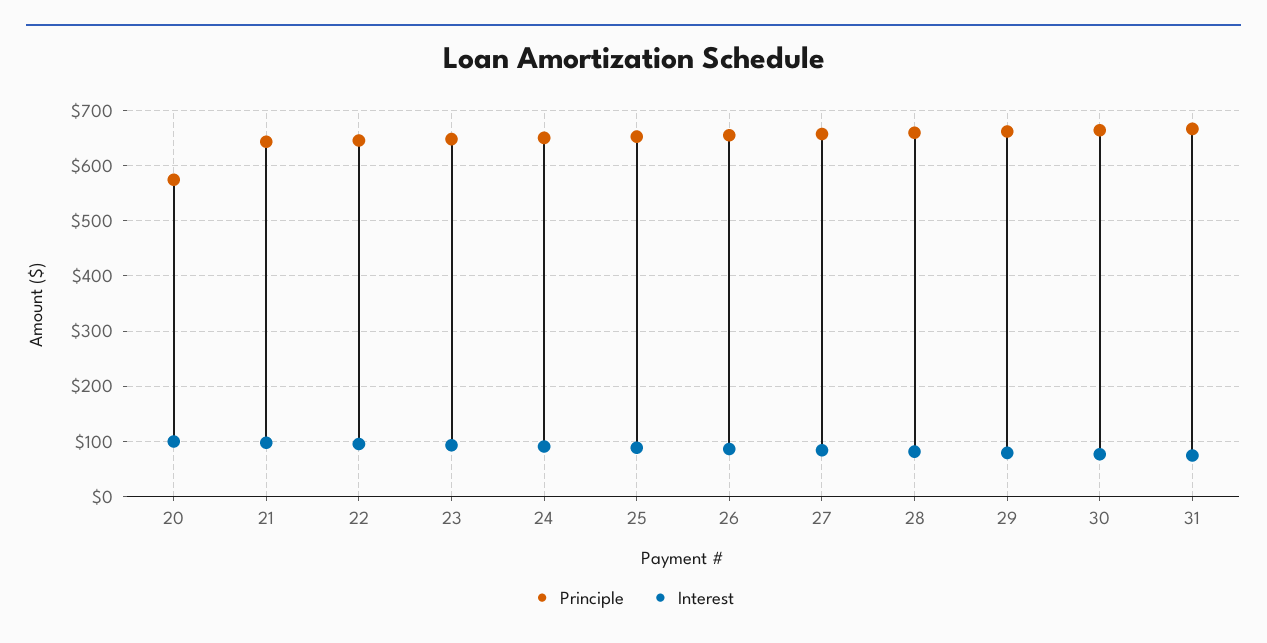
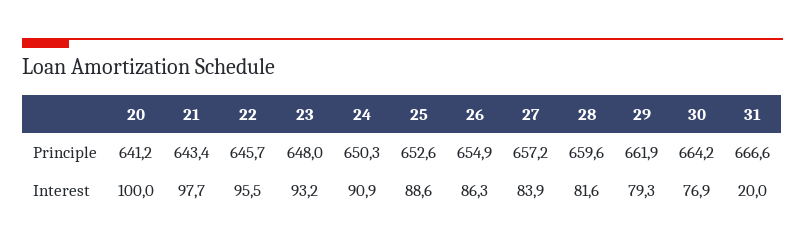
Principle, 20: 580 -> 641.2
Interest, 31: 80 -> 20

